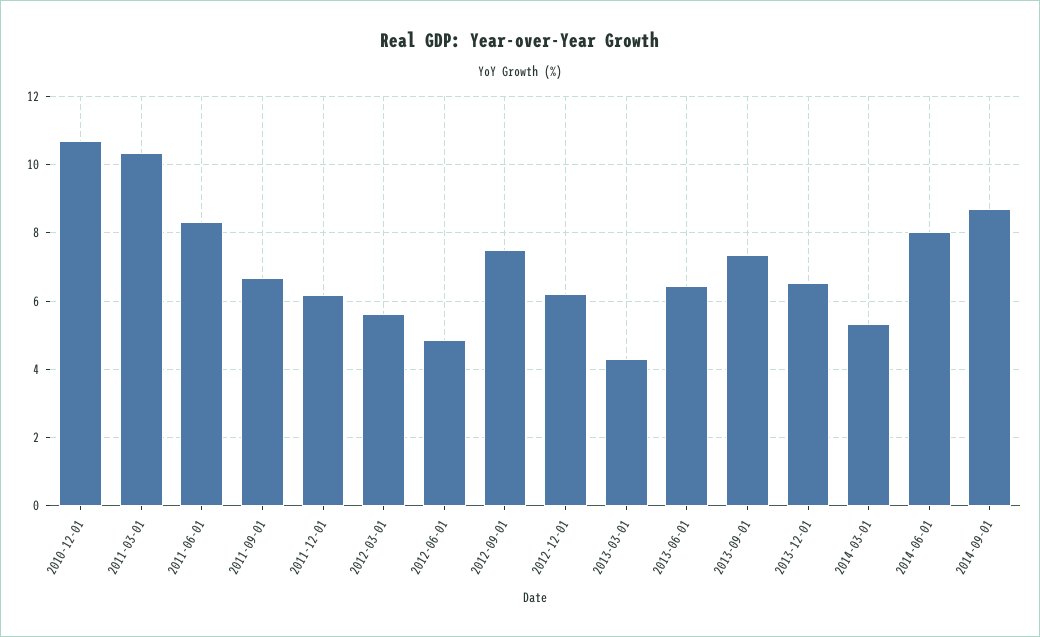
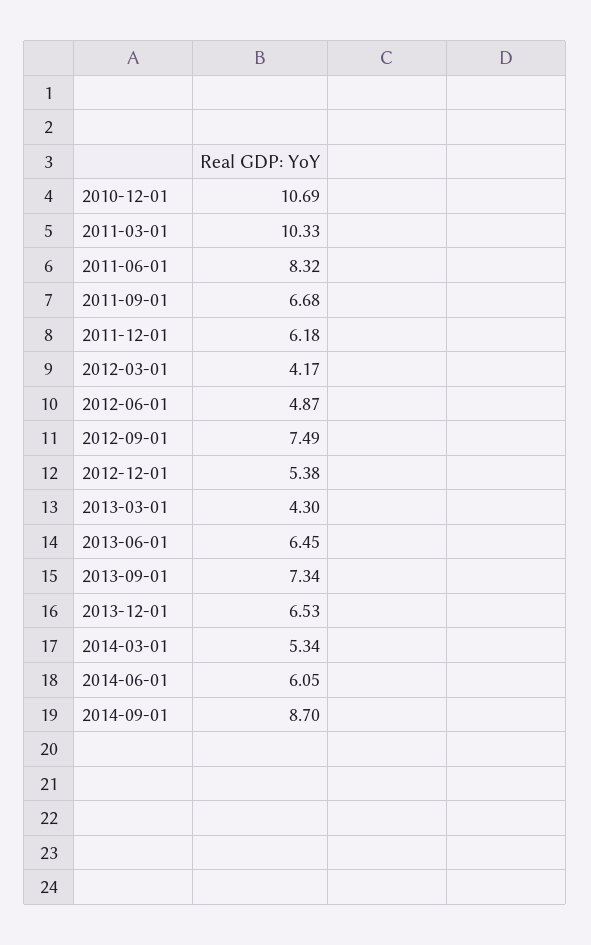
2012-03-01: 5.6 -> 4.17
2012-12-01: 6.2 -> 5.38
2014-06-01: 8 -> 6.05

